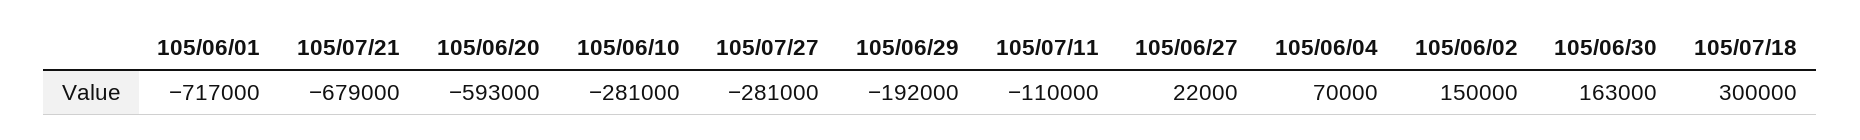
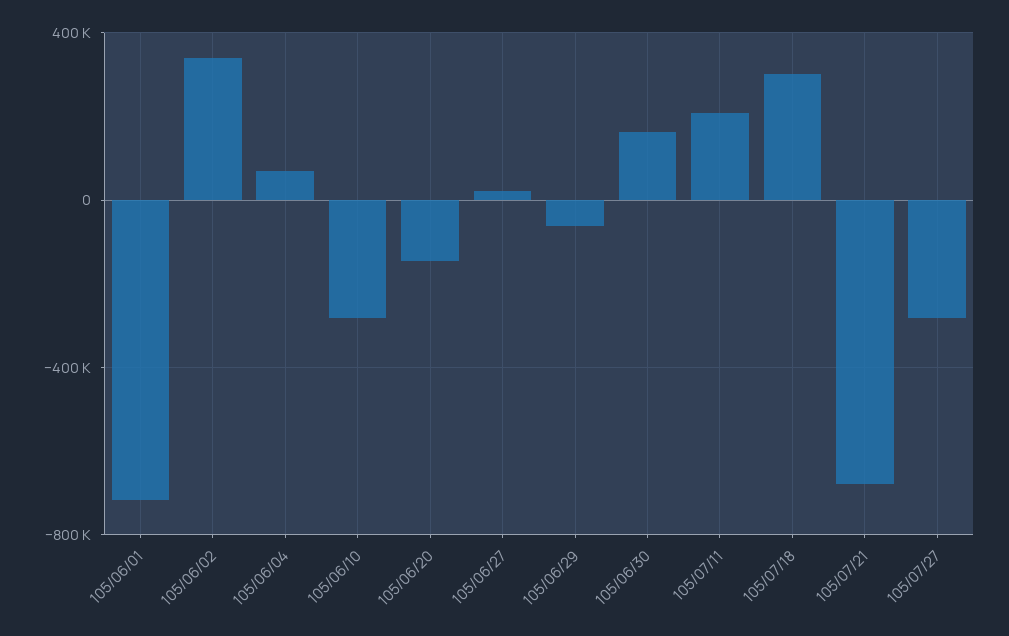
105/06/20: -593000 -> -150000
105/06/29: -192000 -> -50000
105/07/11: -110000 -> 200000
105/06/02: 150000 -> 350000

